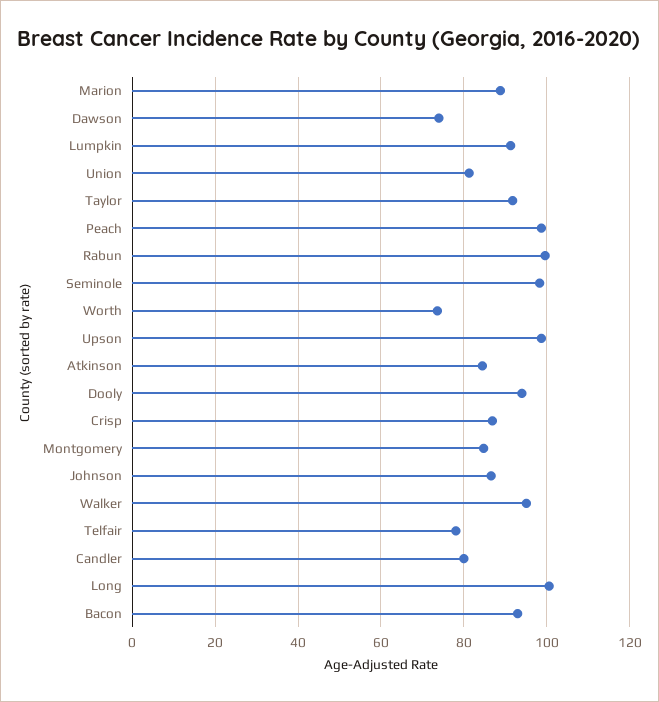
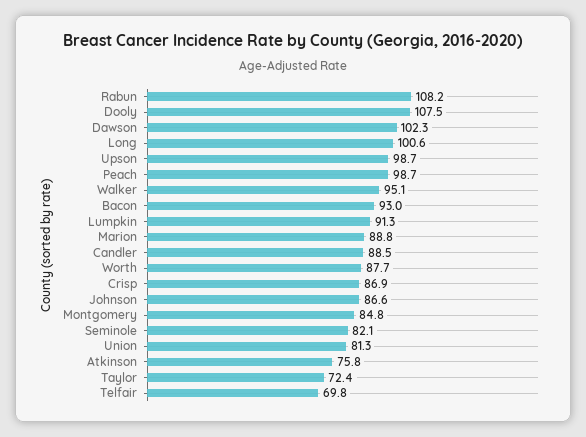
Dawson: 74 -> 102.3
Taylor: 92 -> 72.4
Rabun: 100 -> 108.2
Seminole: 98 -> 82.1
Worth: 74 -> 87.7
Atkinson: 84 -> 75.8
Dooly: 94 -> 107.5
Telfair: 78 -> 69.8
Candler: 80 -> 88.5

